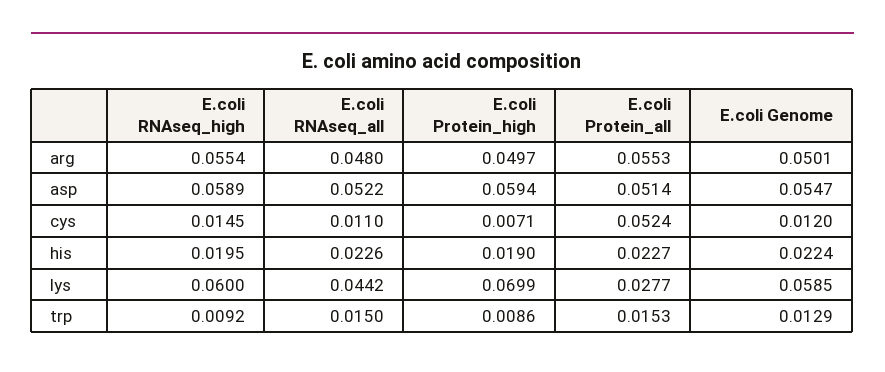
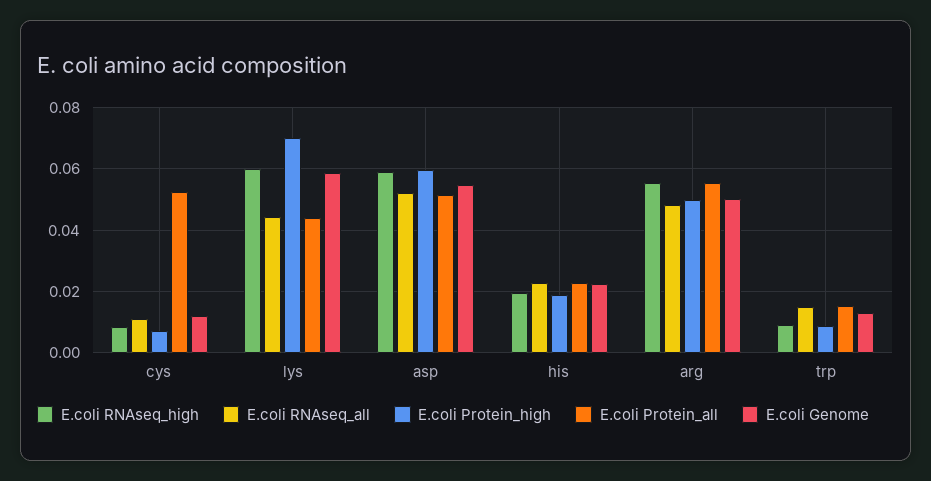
E.coli RNAseq_high, cys: 0.0145 -> 0.008
E.coli Protein_all, lys: 0.0277 -> 0.044

